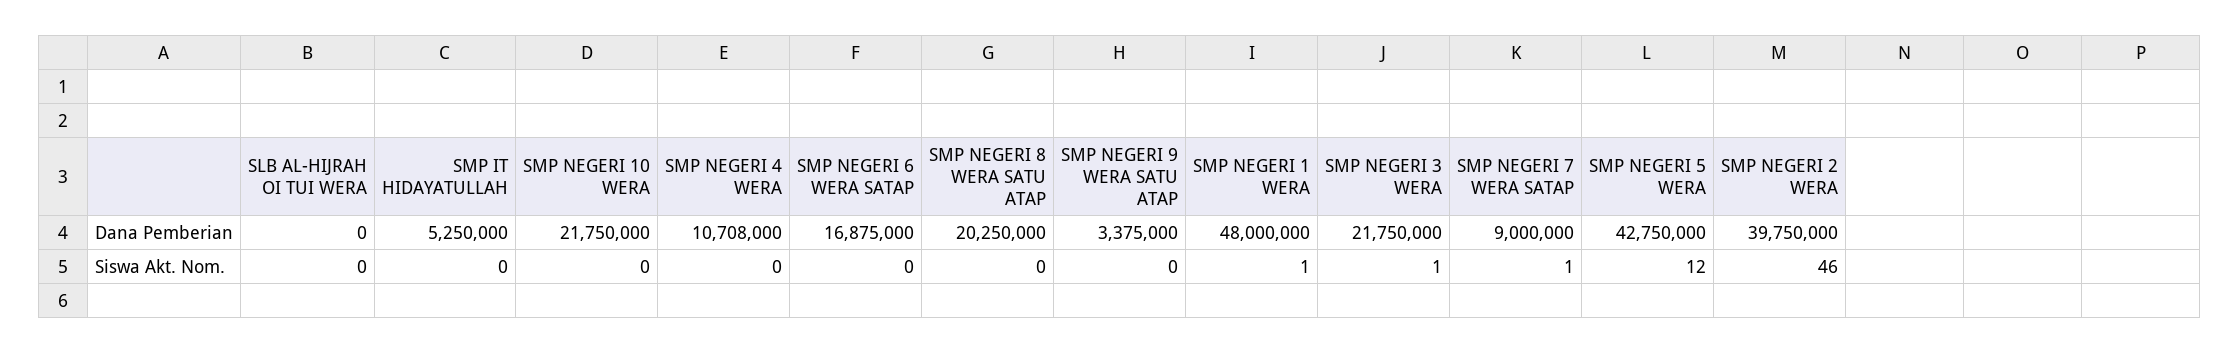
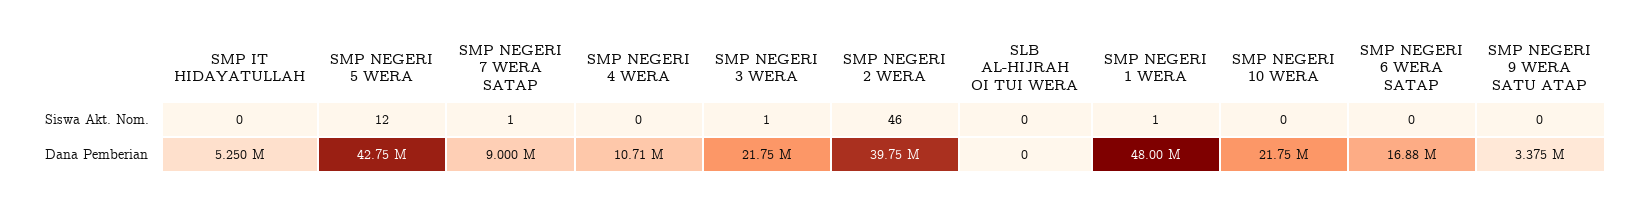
SMP NEGERI 8 WERA SATU ATAP, Dana Pemberian: 20250000 -> none
SMP NEGERI 8 WERA SATU ATAP, Siswa Akt. Nom.: 0 -> none

